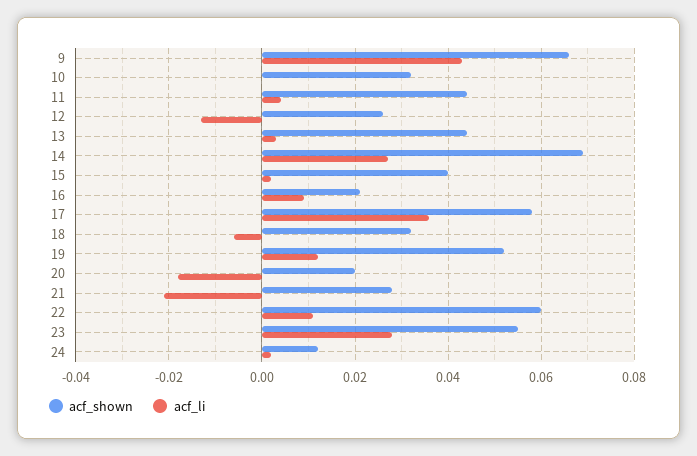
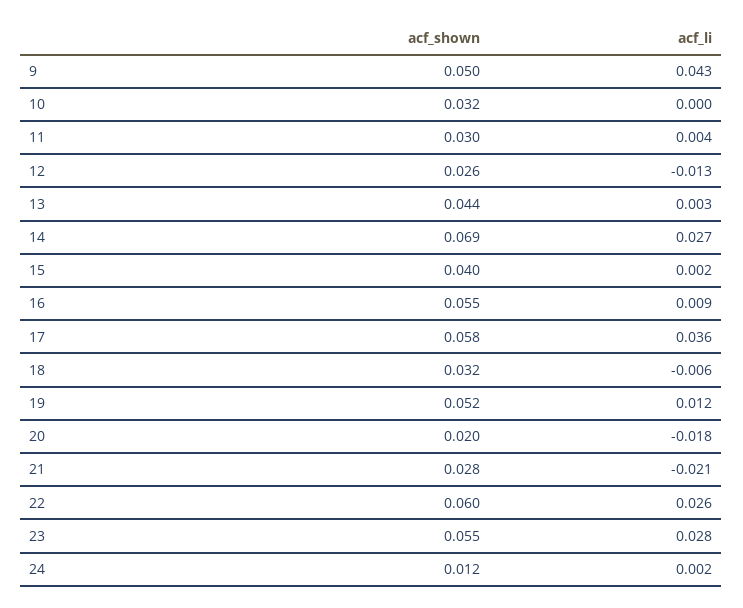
acf_shown, 9: 0.065 -> 0.05
acf_shown, 11: 0.045 -> 0.03
acf_shown, 16: 0.02 -> 0.055
acf_li, 22: 0.01 -> 0.026

